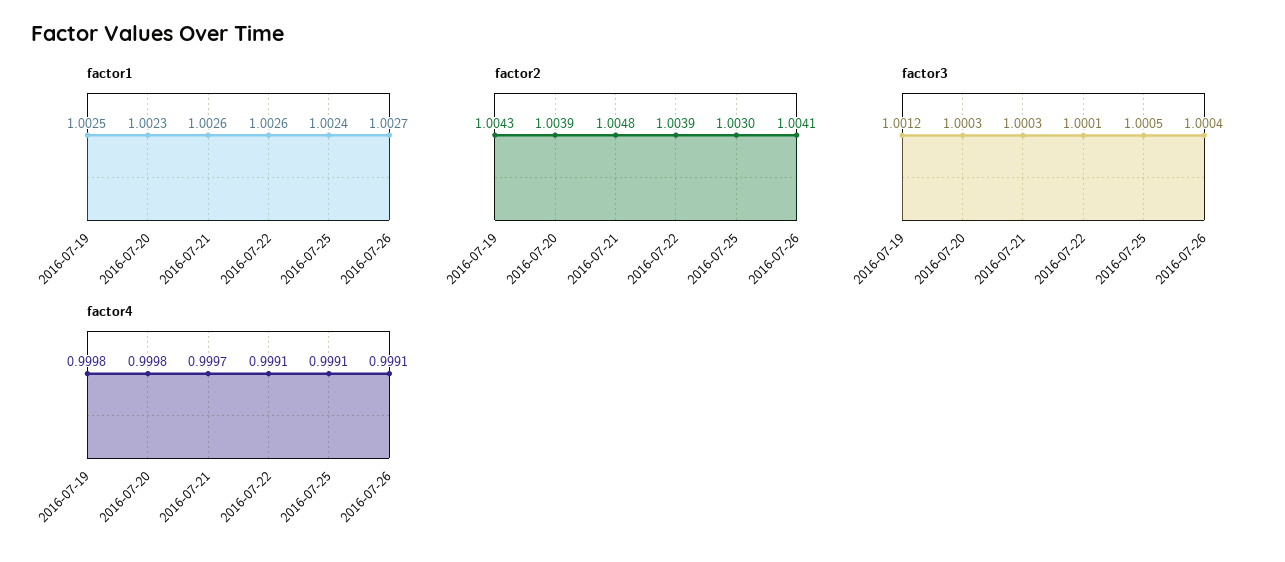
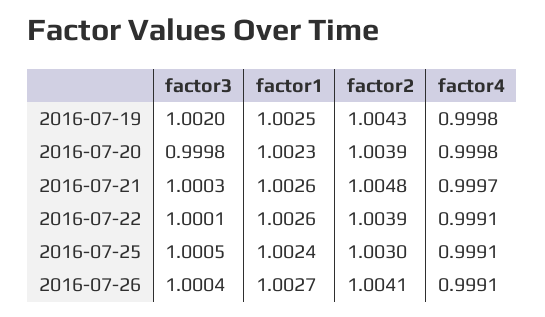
factor3, 2016-07-19: 1.0012 -> 1.002
factor3, 2016-07-20: 1.0003 -> 0.9998

